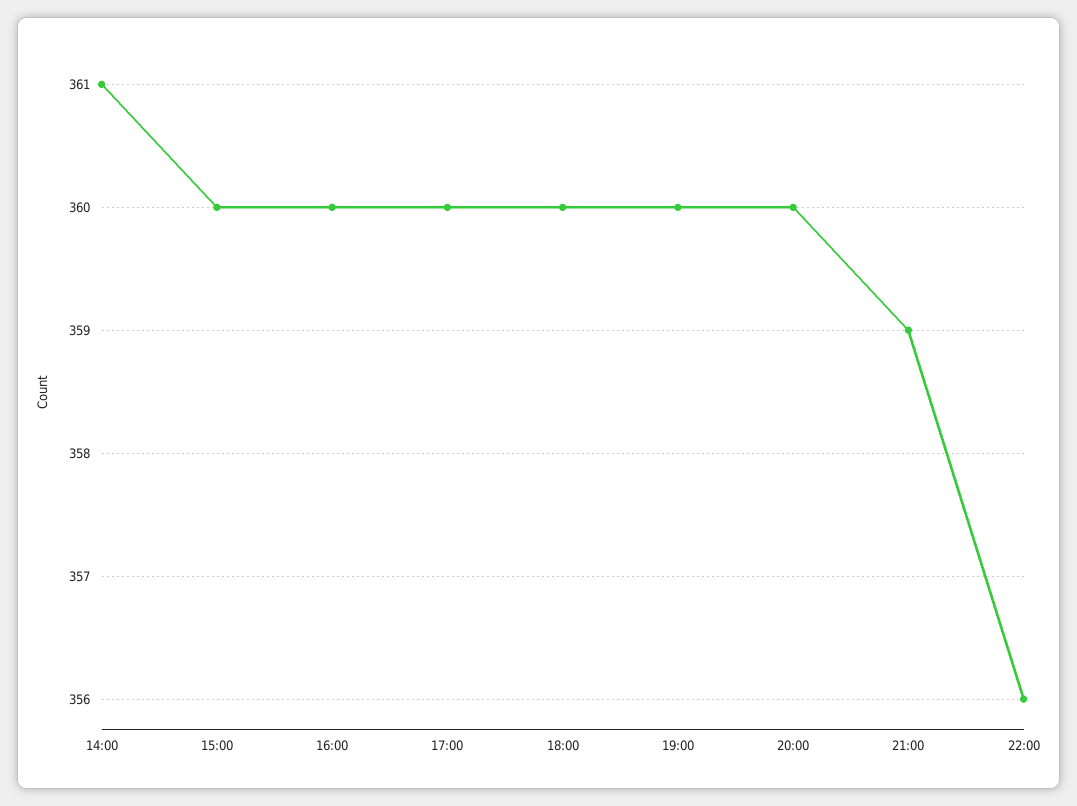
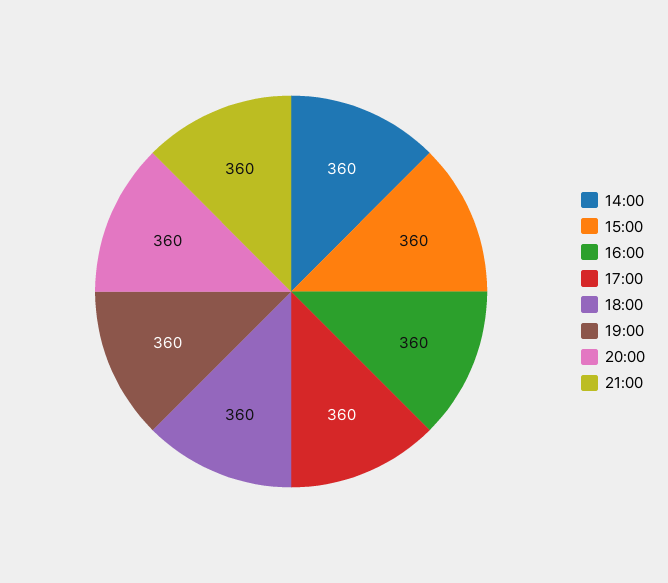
14:00: 361 -> 360
21:00: 359 -> 360
22:00: 356 -> none

